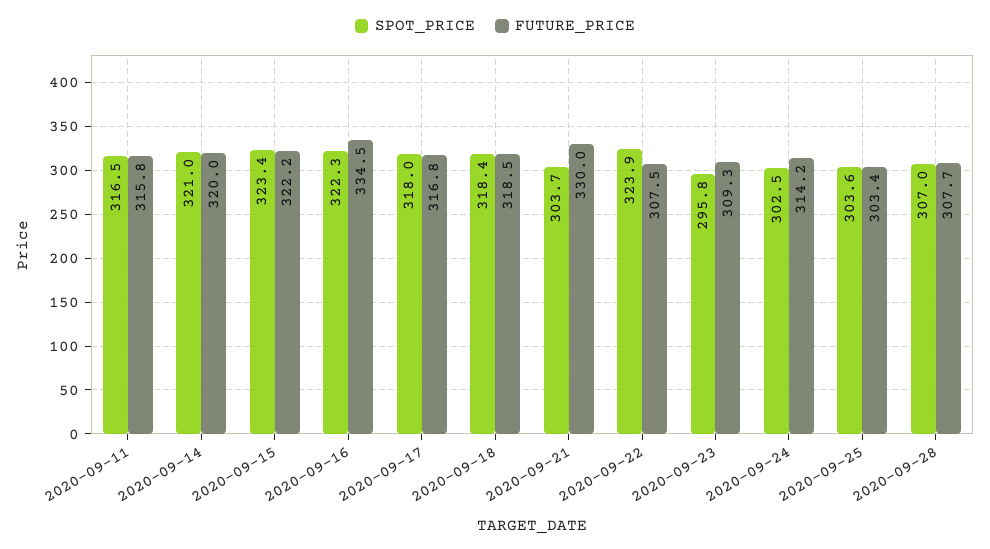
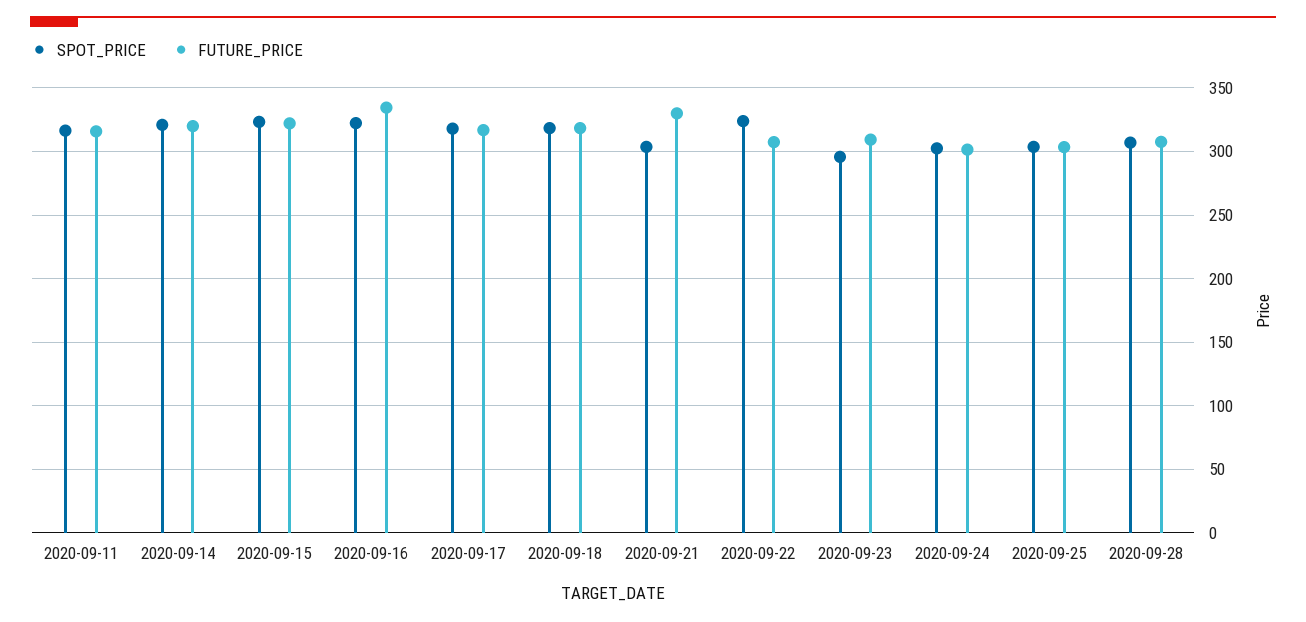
FUTURE_PRICE, 2020-09-24: 314.2 -> 300

